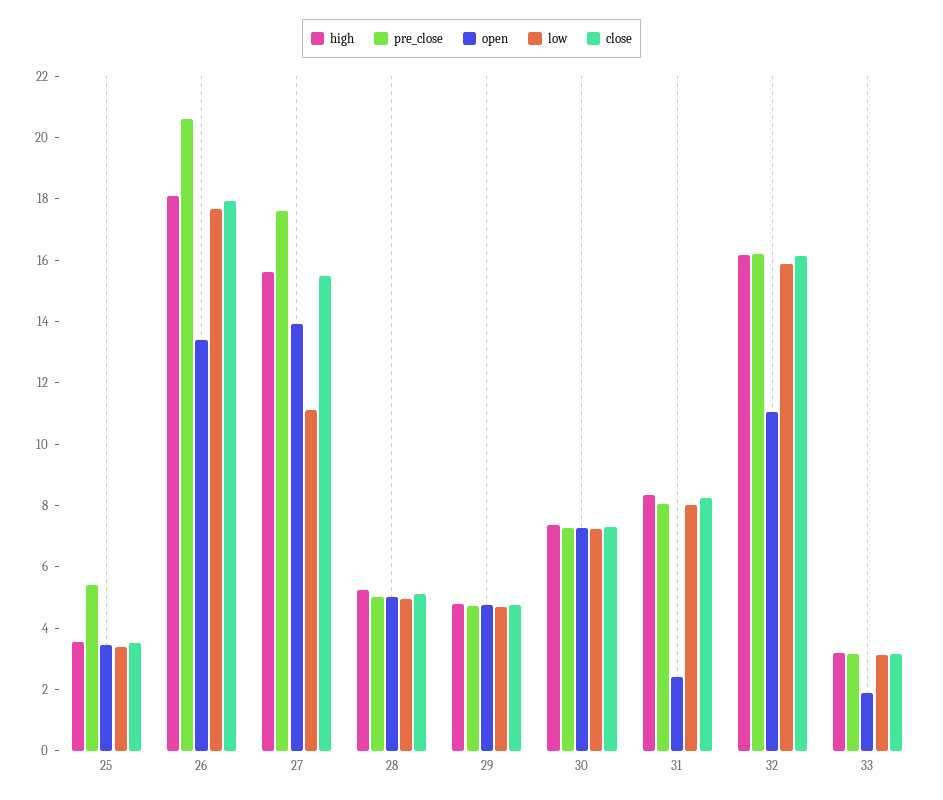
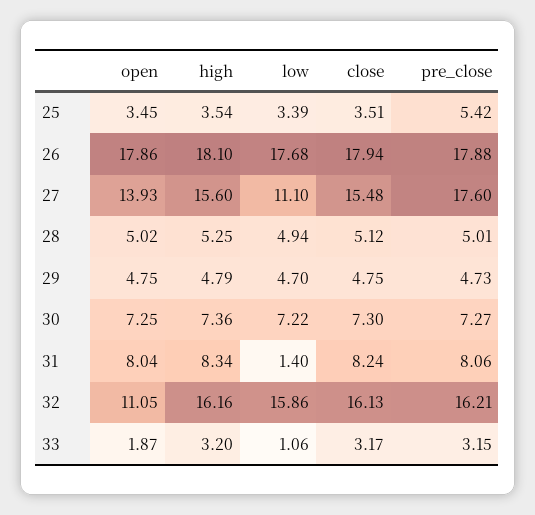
pre_close, 26: 20.5 -> 17.88
open, 26: 13.5 -> 17.86
open, 31: 2.5 -> 8.04
low, 31: 8 -> 1.4
low, 33: 3 -> 1.06

